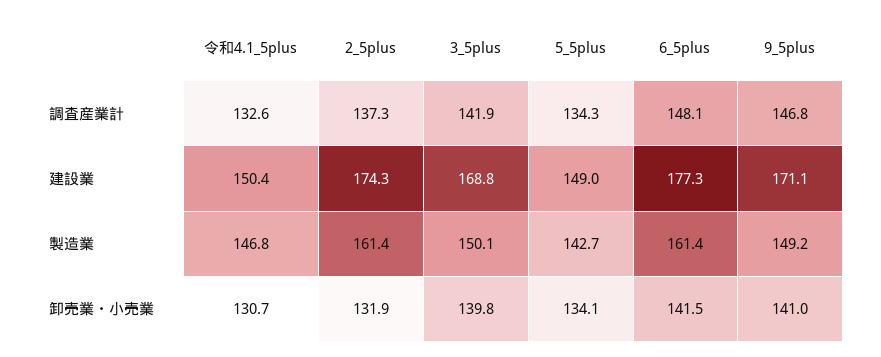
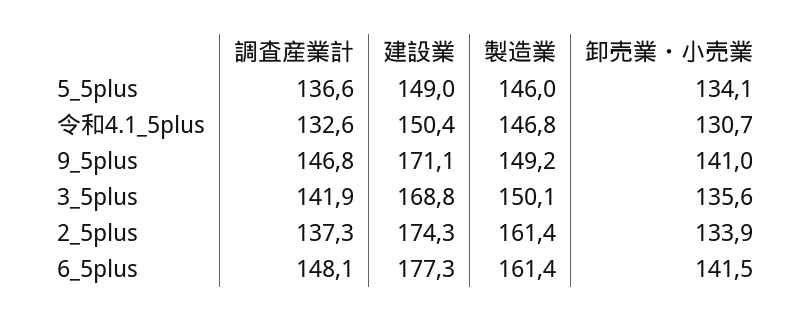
5_5plus, 調査産業計: 134.3 -> 136.6
5_5plus, 製造業: 142.7 -> 146
2_5plus, 卸売業・小売業: 131.9 -> 133.9
3_5plus, 卸売業・小売業: 139.8 -> 135.6

